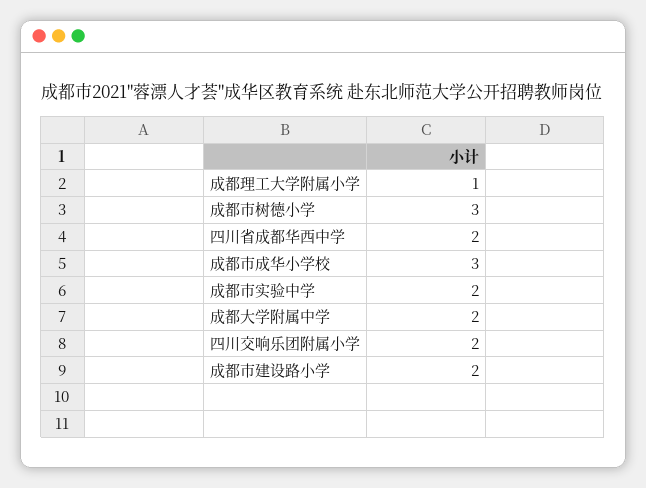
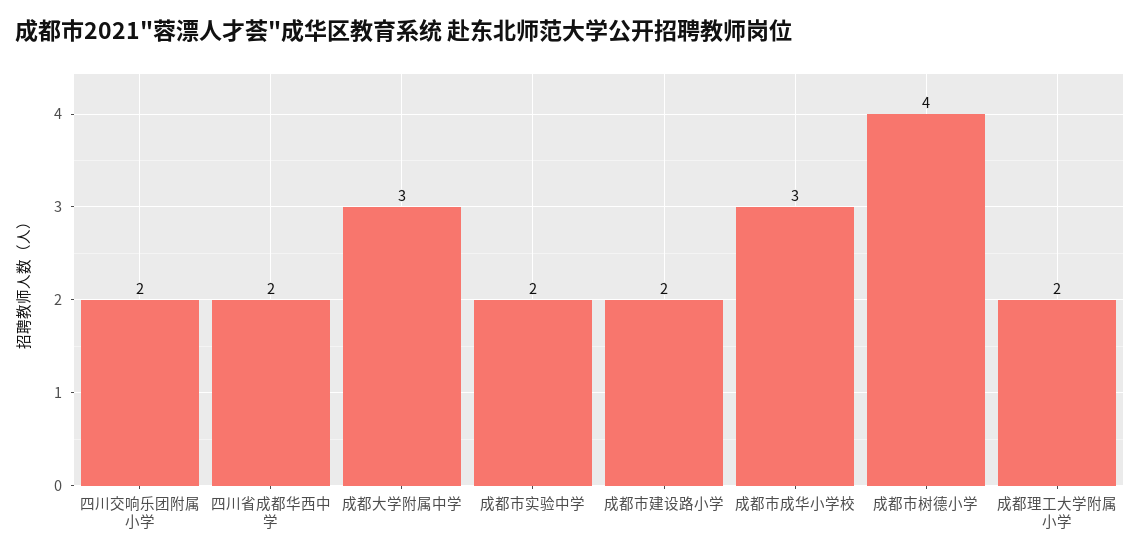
成都理工大学附属小学: 1 -> 2
成都市树德小学: 3 -> 4
成都大学附属中学: 2 -> 3

